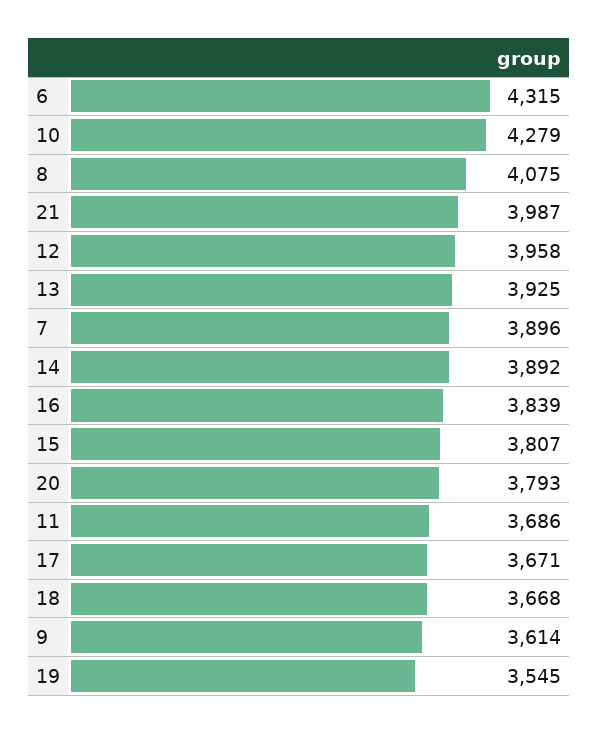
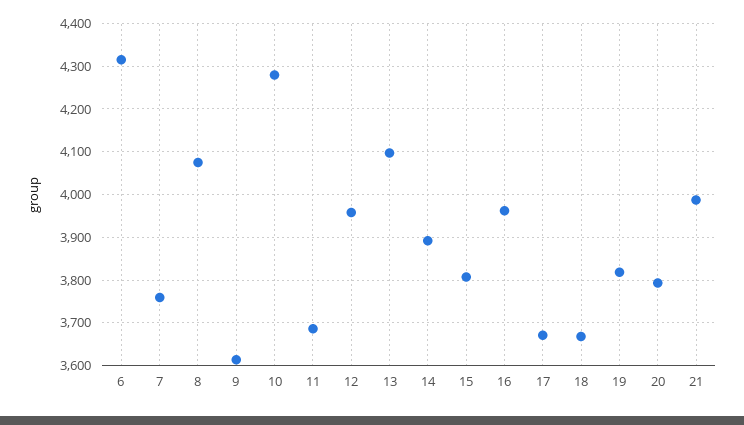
13: 3925 -> 4100
7: 3896 -> 3760
16: 3839 -> 3960
19: 3545 -> 3820

